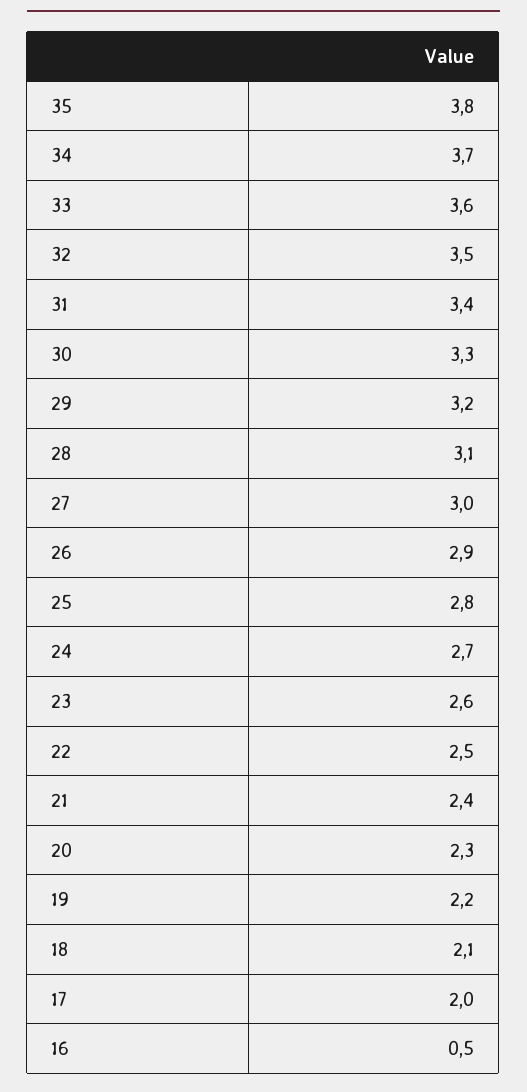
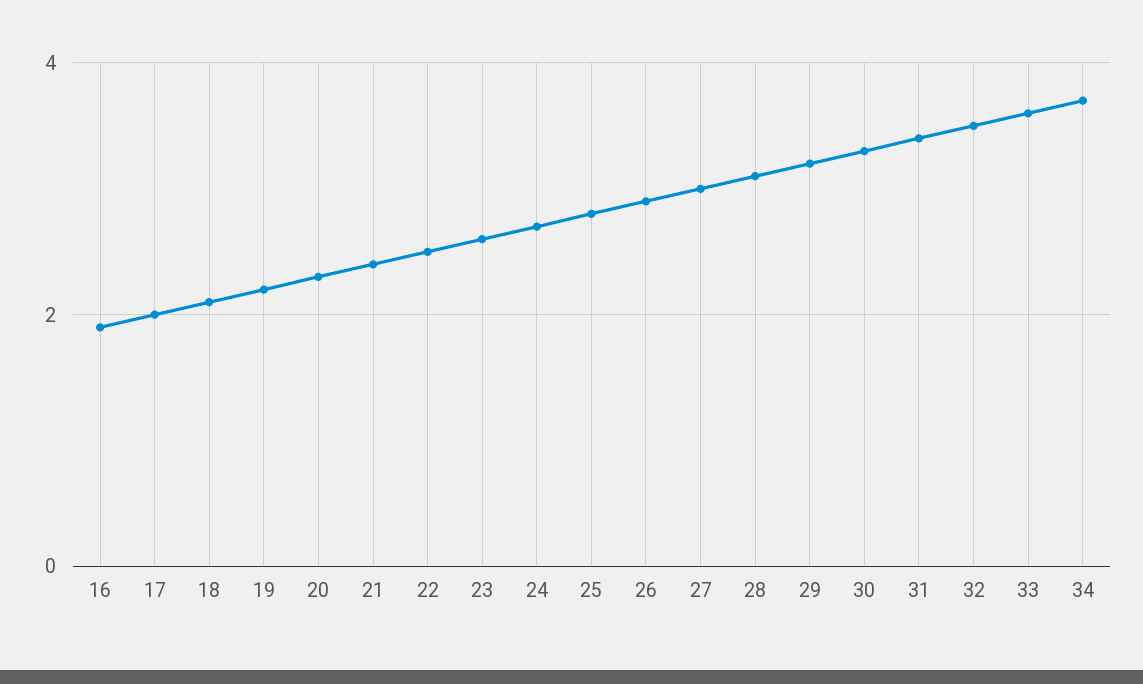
35: 3.8 -> none
16: 0.5 -> 2

